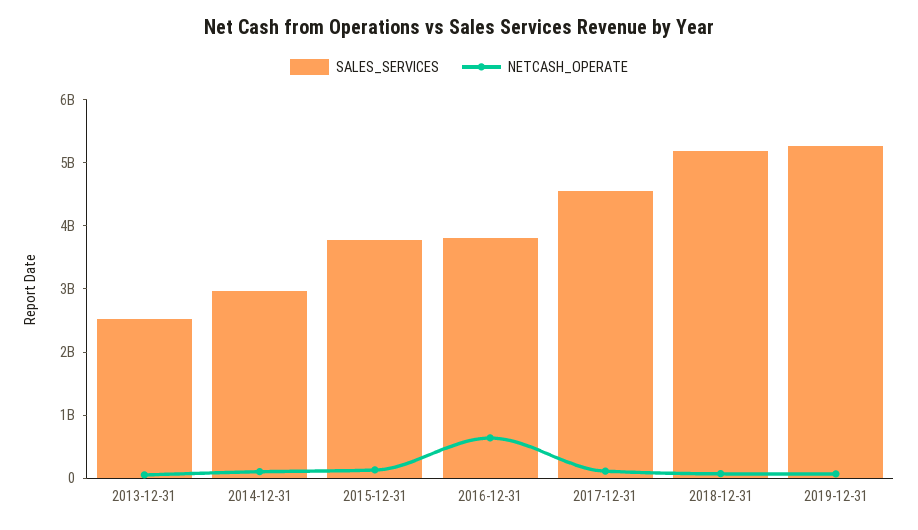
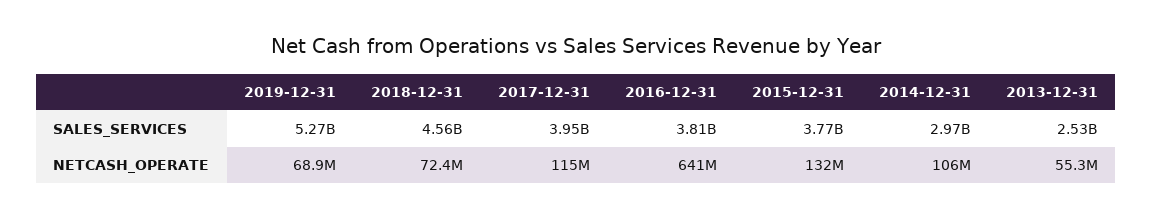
SALES_SERVICES, 2017-12-31: 4600000000 -> 3950000000
SALES_SERVICES, 2018-12-31: 5200000000 -> 4560000000

